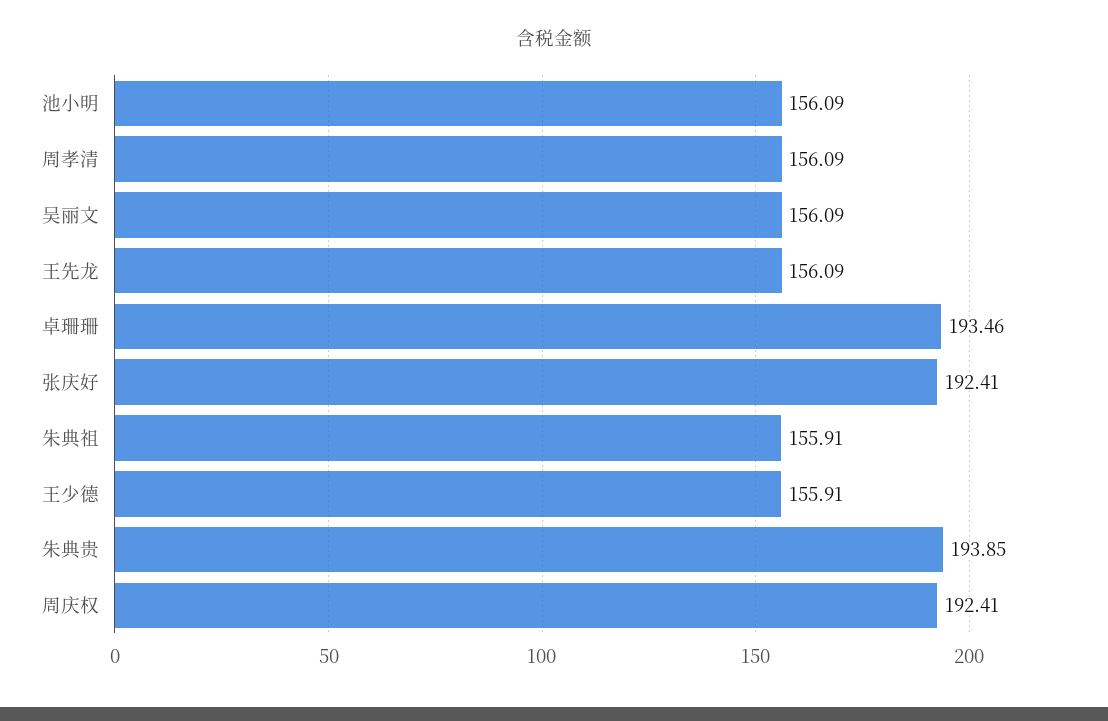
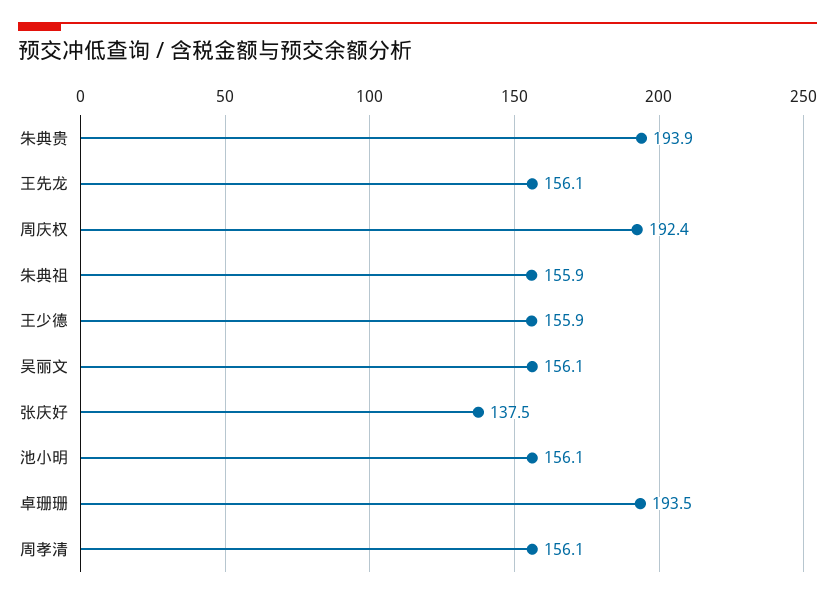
张庆好: 192.41 -> 137.5

